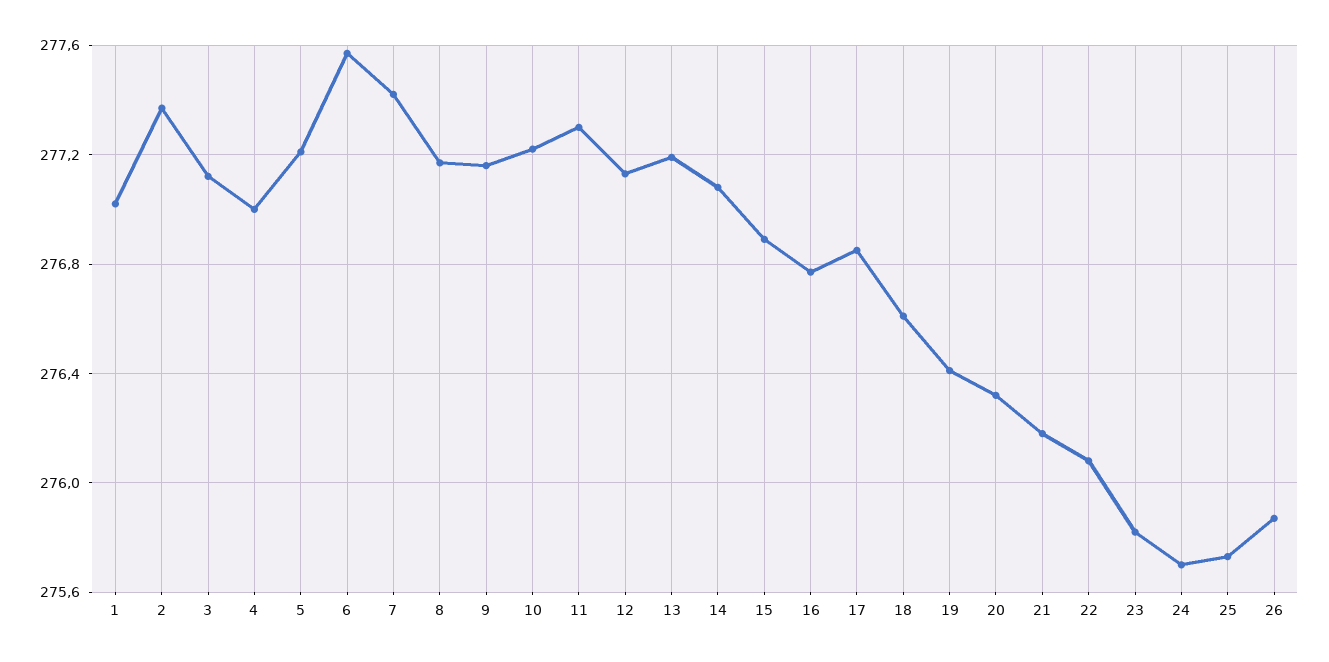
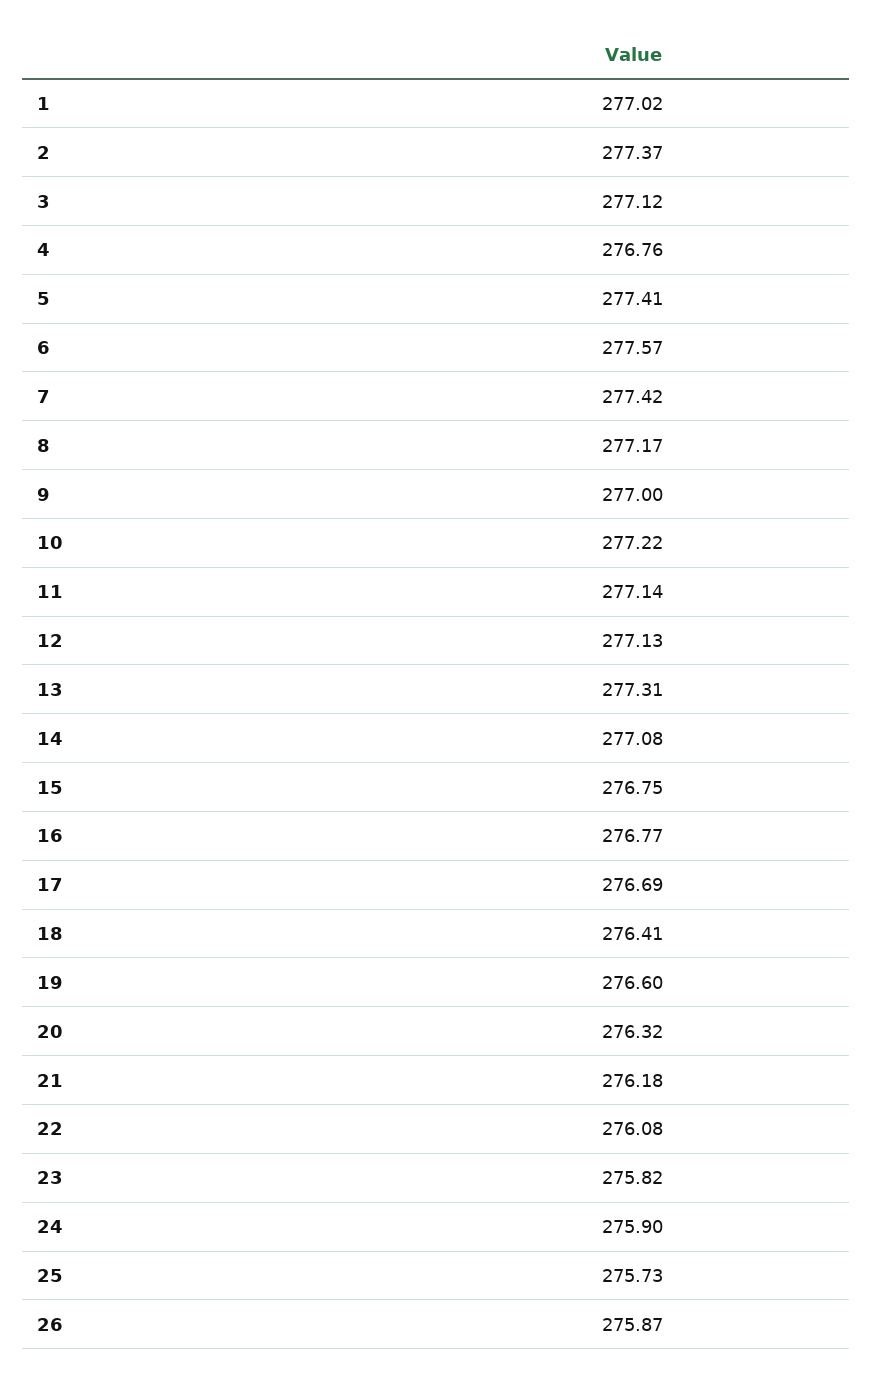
4: 277 -> 276.76
5: 277.2 -> 277.41
9: 277.15 -> 277
11: 277.3 -> 277.14
13: 277.2 -> 277.31
15: 276.9 -> 276.75
17: 276.85 -> 276.69
18: 276.6 -> 276.41
19: 276.4 -> 276.6
24: 275.7 -> 275.9

